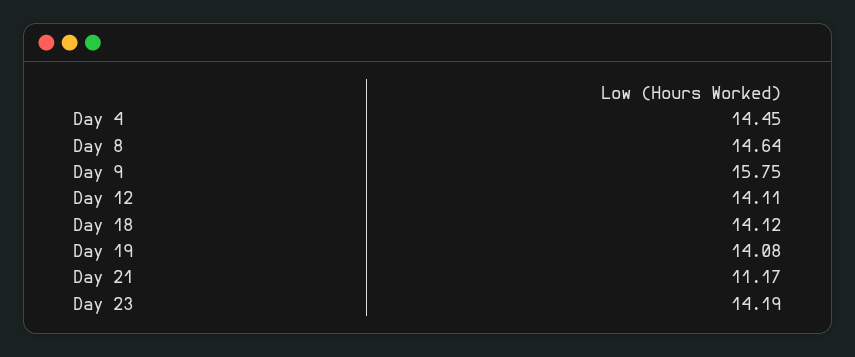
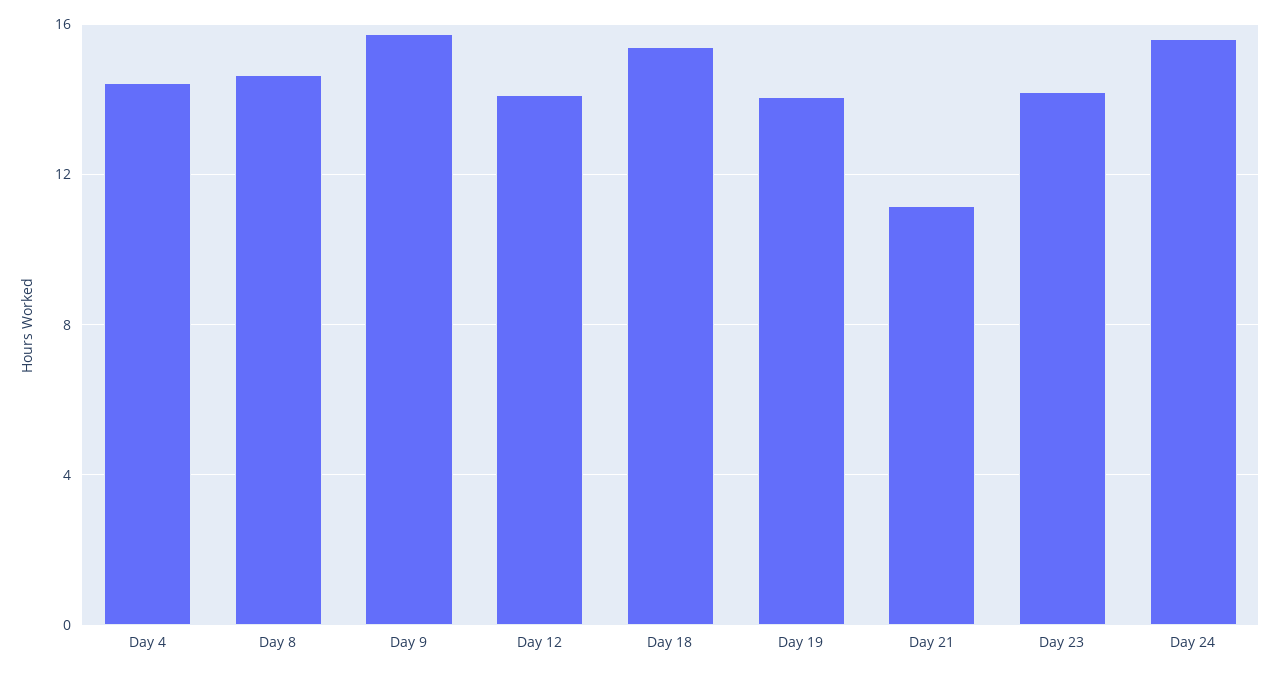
Day 18: 14.12 -> 15.5
Day 24: none -> 15.5

